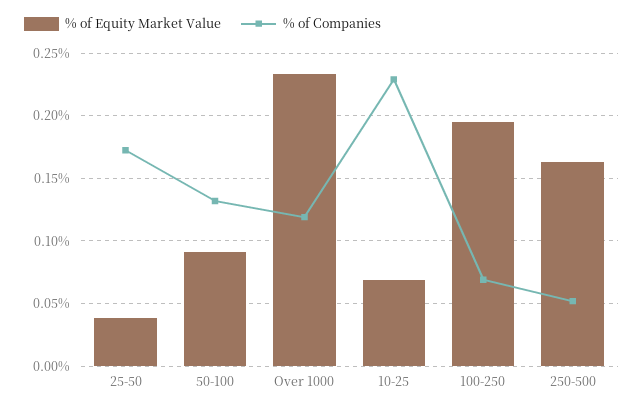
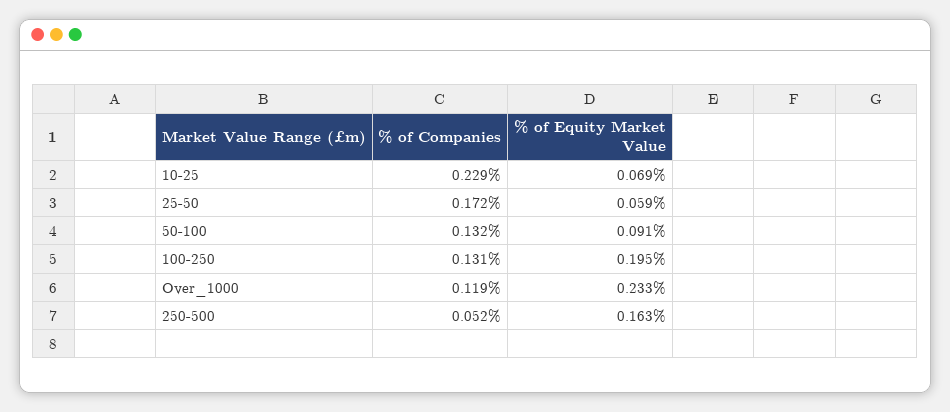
% of Equity Market Value, 25-50: 0.04 -> 0.059
% of Companies, 100-250: 0.07 -> 0.131

